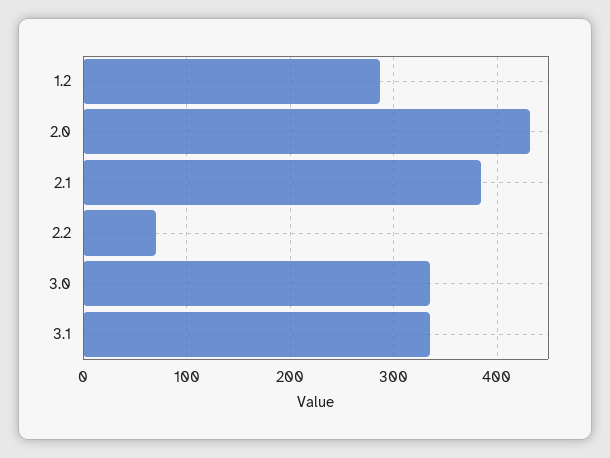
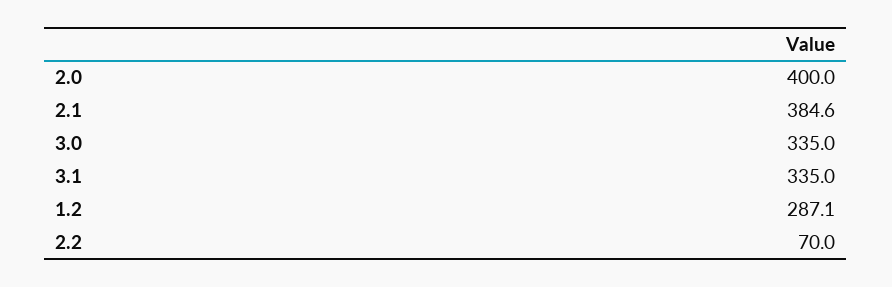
2.0: 430 -> 400

